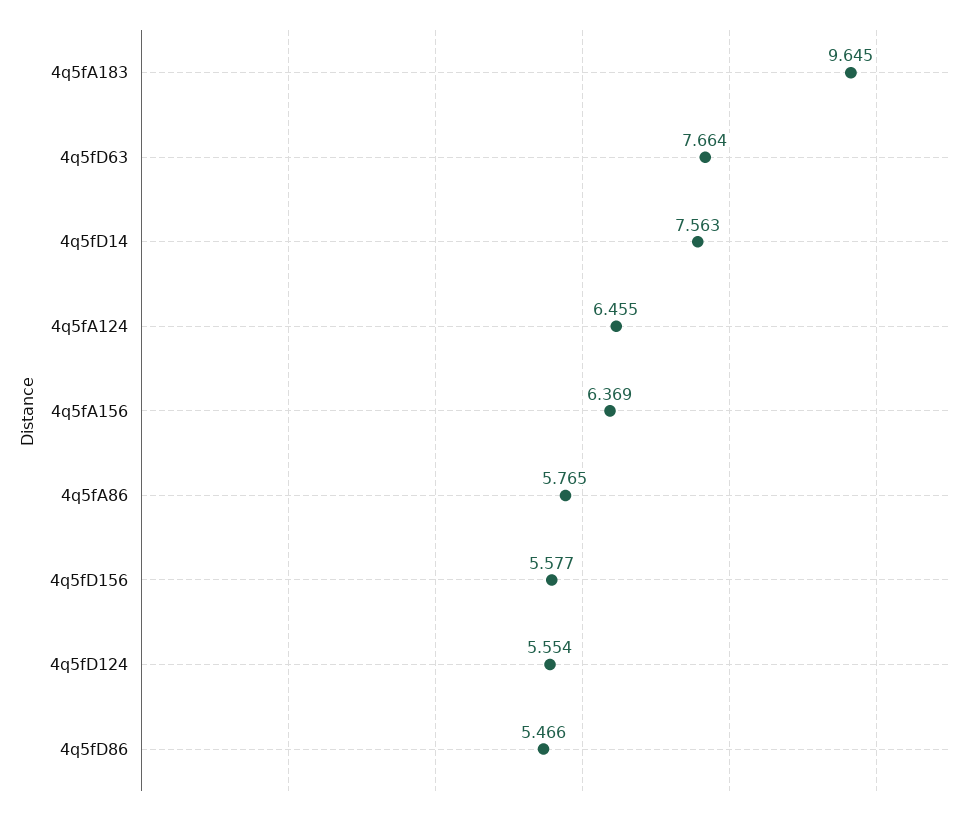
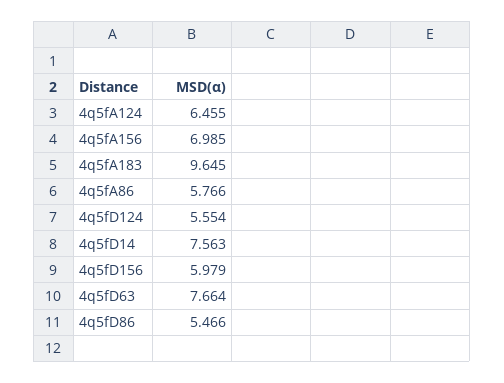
4q5fA156: 6.369 -> 6.985
4q5fA86: 5.765 -> 5.766
4q5fD156: 5.577 -> 5.979

